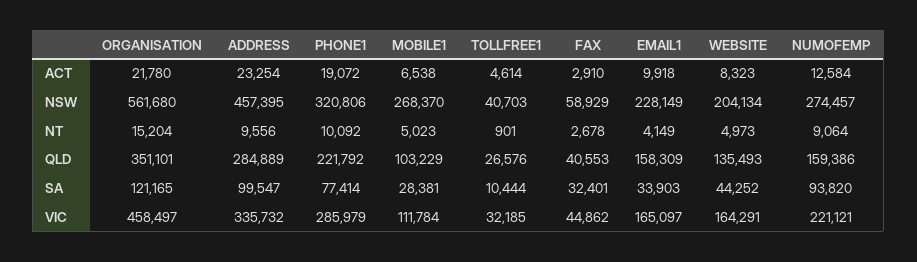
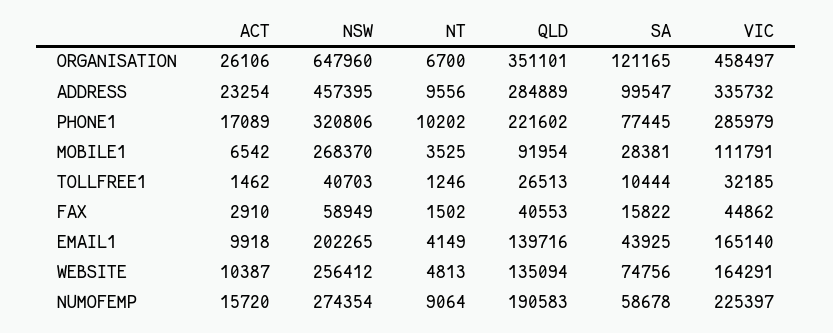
ORGANISATION, ACT: 21780 -> 26106
PHONE1, ACT: 19072 -> 17089
MOBILE1, ACT: 6538 -> 6542
TOLLFREE1, ACT: 4614 -> 1462
WEBSITE, ACT: 8323 -> 10387
NUMOFEMP, ACT: 12584 -> 15720
ORGANISATION, NSW: 561680 -> 647960
FAX, NSW: 58929 -> 58949
EMAIL1, NSW: 228149 -> 202265
WEBSITE, NSW: 204134 -> 256412
NUMOFEMP, NSW: 274457 -> 274354
ORGANISATION, NT: 15204 -> 6700
PHONE1, NT: 10092 -> 10202
MOBILE1, NT: 5023 -> 3525
TOLLFREE1, NT: 901 -> 1246
FAX, NT: 2678 -> 1502
WEBSITE, NT: 4973 -> 4813
PHONE1, QLD: 221792 -> 221602
MOBILE1, QLD: 103229 -> 91954
TOLLFREE1, QLD: 26576 -> 26513
EMAIL1, QLD: 158309 -> 139716
WEBSITE, QLD: 135493 -> 135094
NUMOFEMP, QLD: 159386 -> 190583
PHONE1, SA: 77414 -> 77445
FAX, SA: 32401 -> 15822
EMAIL1, SA: 33903 -> 43925
WEBSITE, SA: 44252 -> 74756
NUMOFEMP, SA: 93820 -> 58678
MOBILE1, VIC: 111784 -> 111791
EMAIL1, VIC: 165097 -> 165140
NUMOFEMP, VIC: 221121 -> 225397

